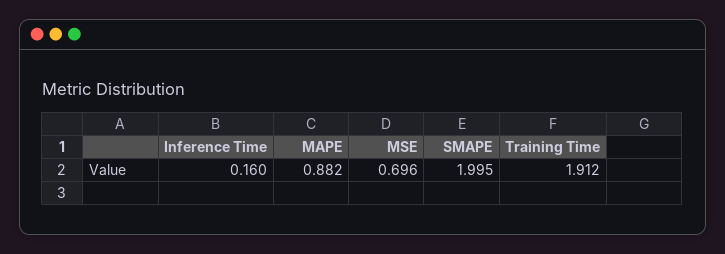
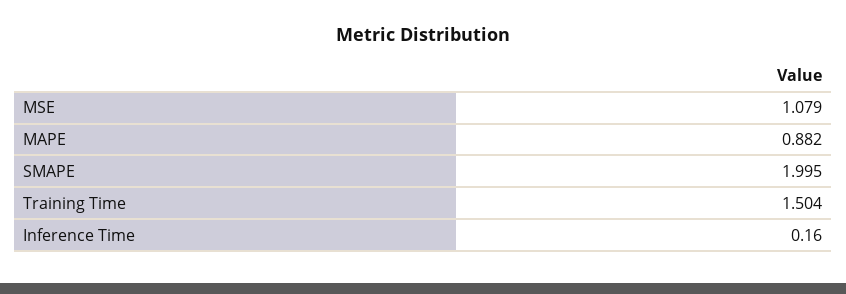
MSE: 0.696 -> 1.079
Training Time: 1.912 -> 1.504

